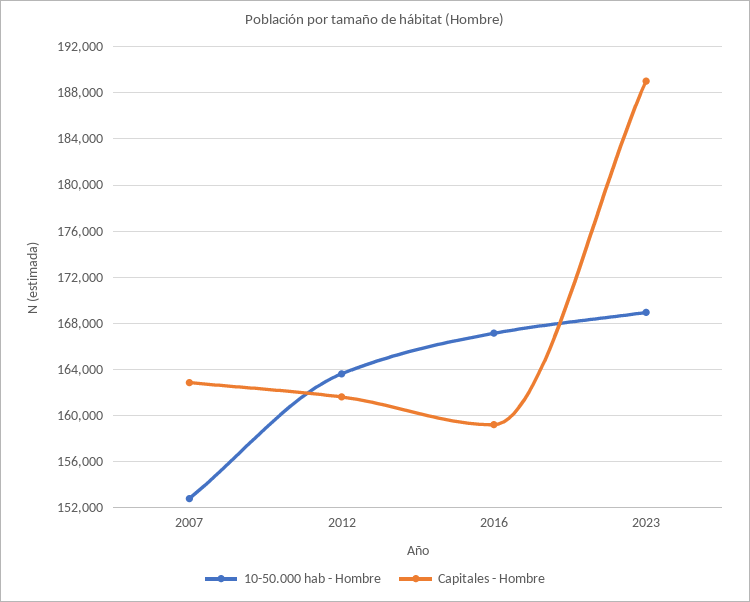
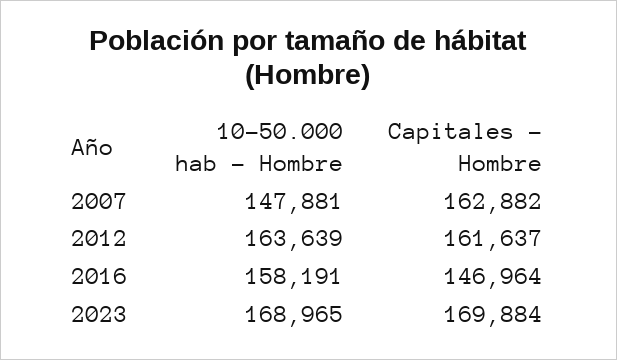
10-50.000 hab - Hombre, 2007: 153000 -> 147881
10-50.000 hab - Hombre, 2016: 167000 -> 158191
Capitales - Hombre, 2016: 159000 -> 146964
Capitales - Hombre, 2023: 189000 -> 169884

